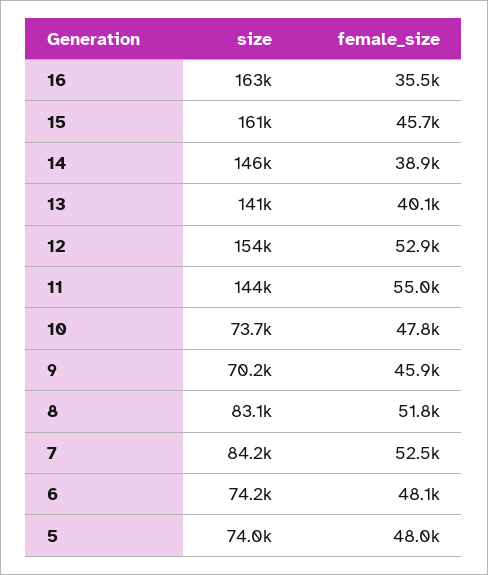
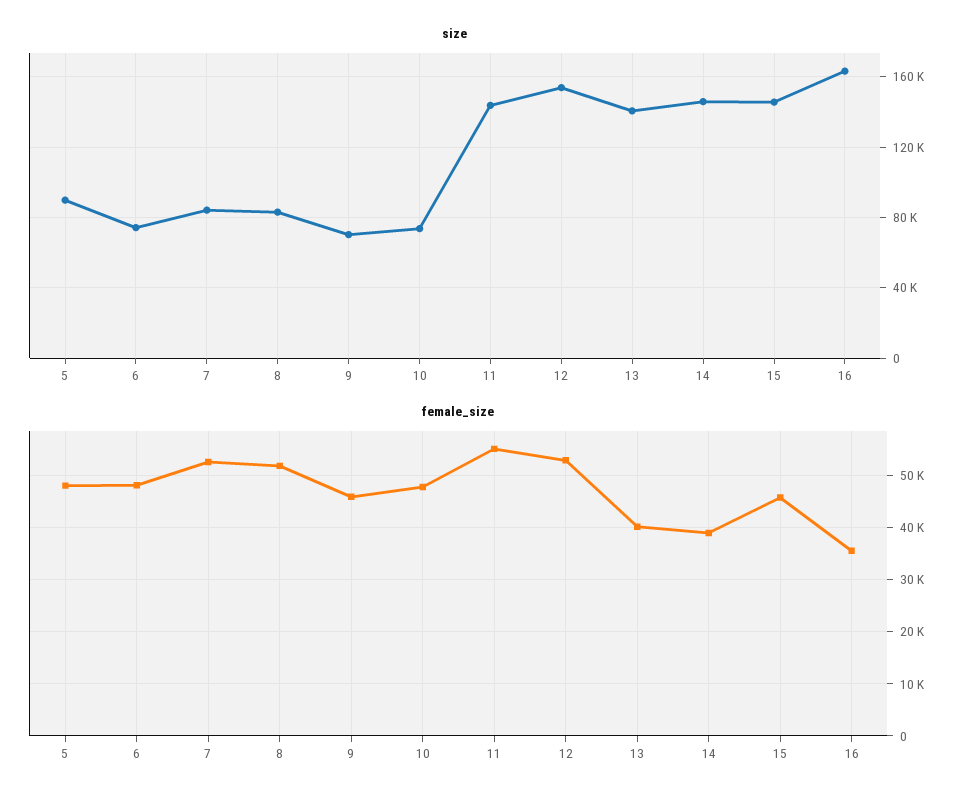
size, 15: 161000 -> 145000
size, 5: 74000 -> 90000

